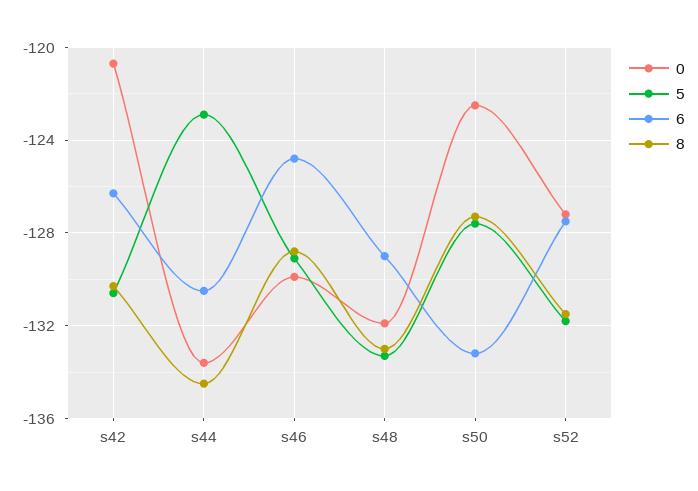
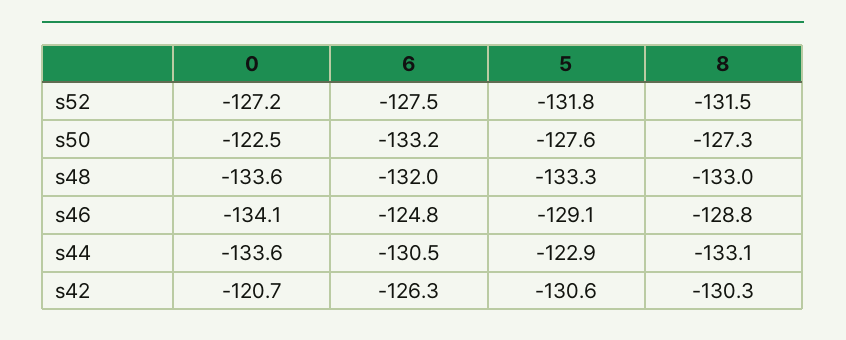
8, s44: -134.5 -> -133.1
0, s46: -130 -> -134.1
0, s48: -132 -> -133.6
6, s48: -129 -> -132

